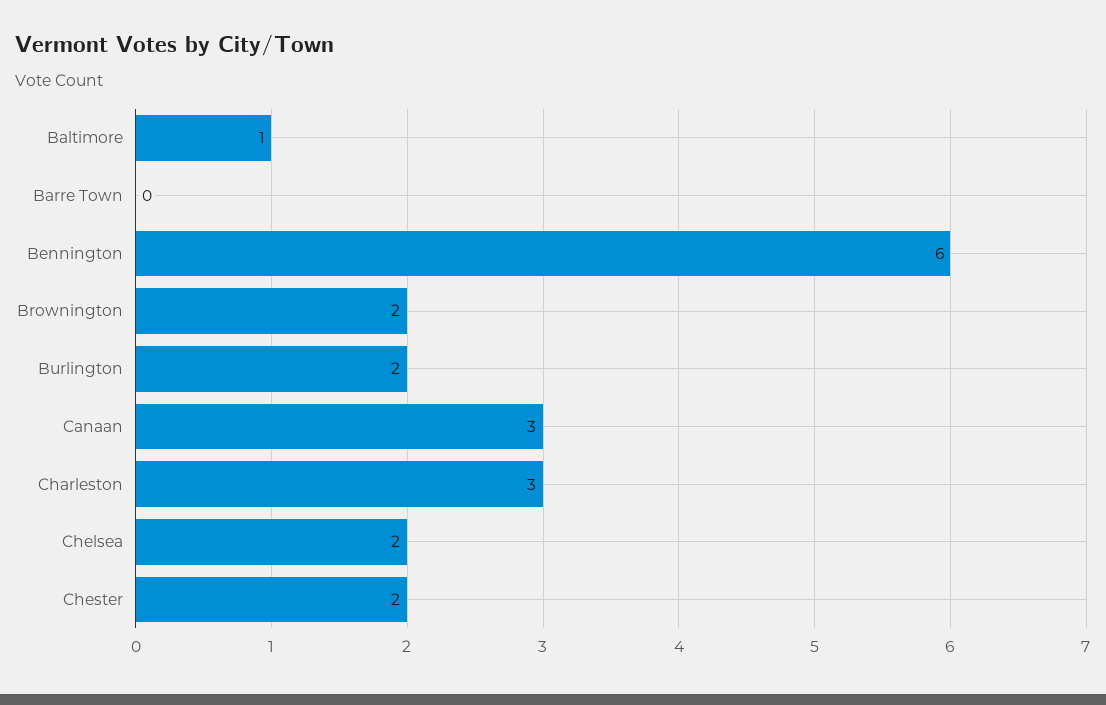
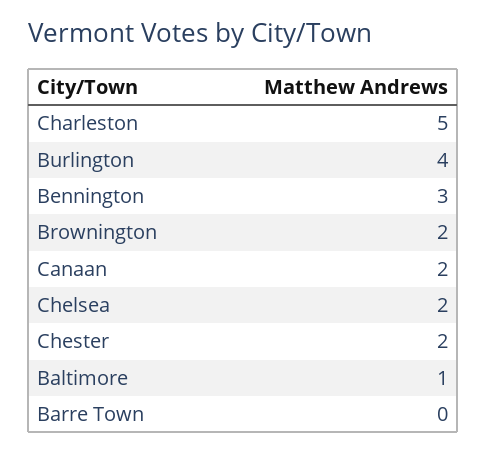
Bennington: 6 -> 3
Burlington: 2 -> 4
Canaan: 3 -> 2
Charleston: 3 -> 5

